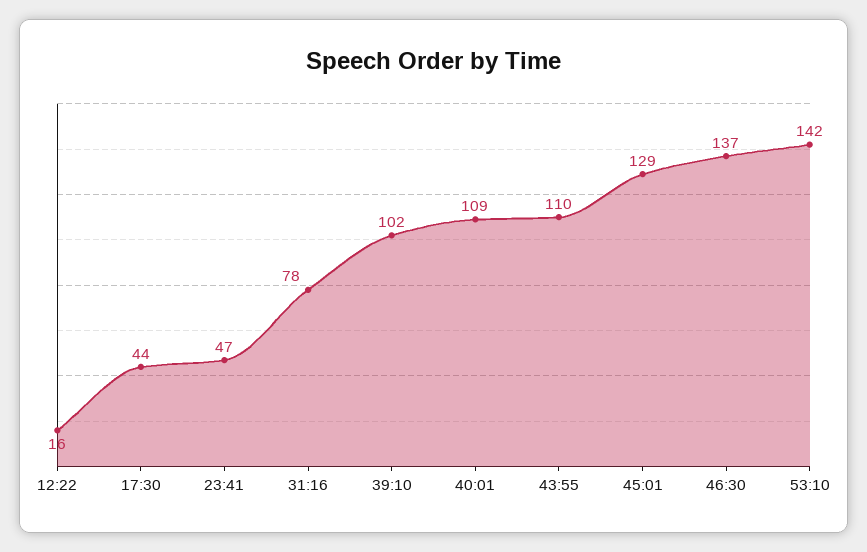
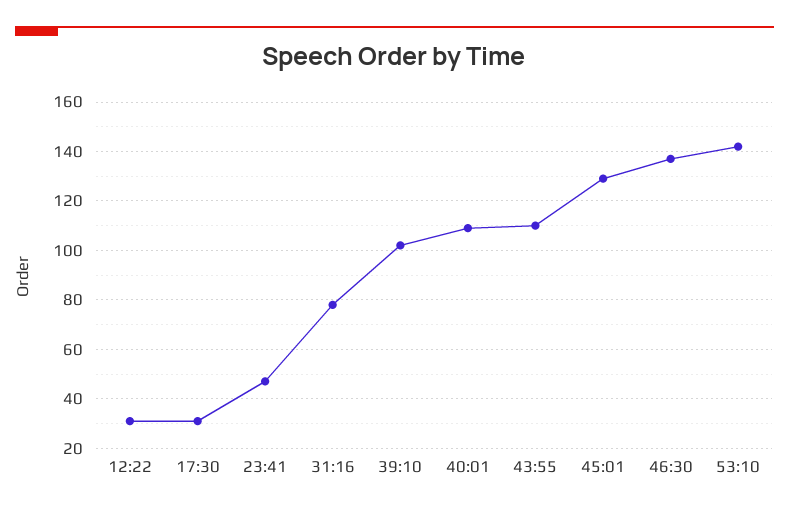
12:22: 16 -> 30
17:30: 44 -> 30

